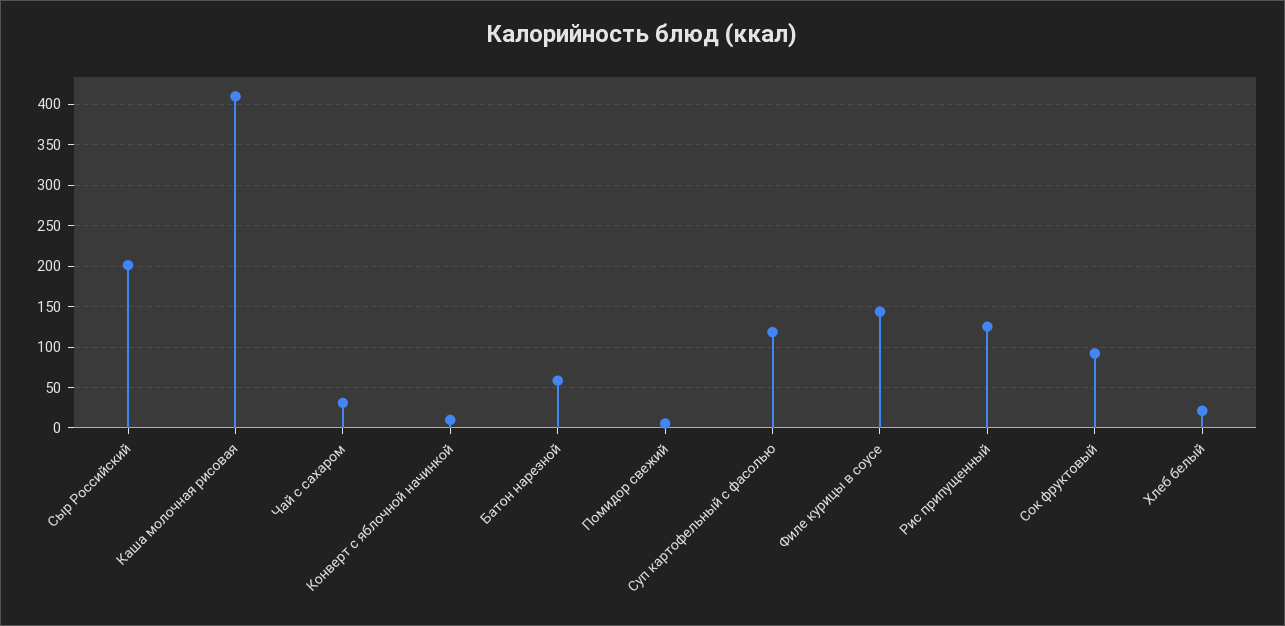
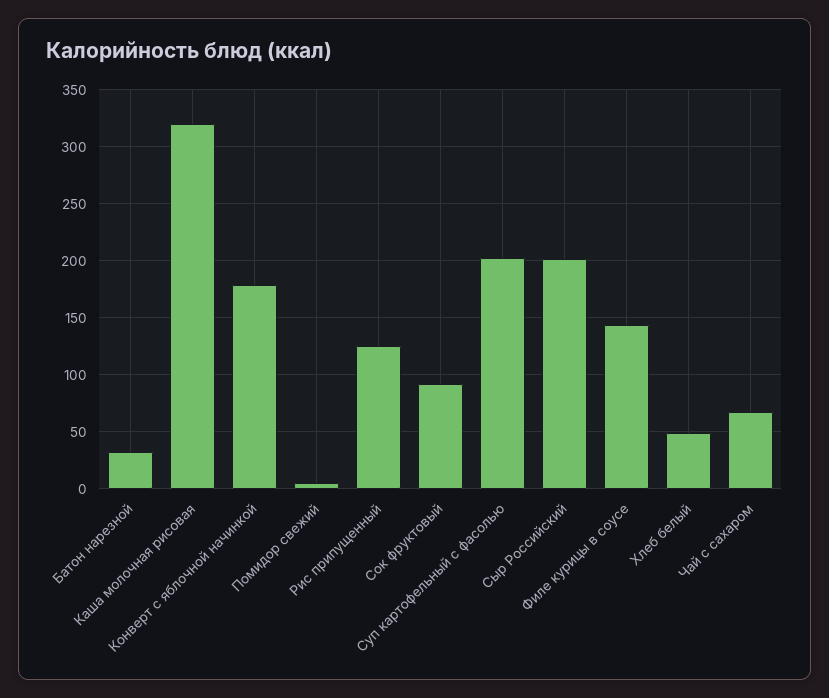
Каша молочная рисовая: 410 -> 320
Чай с сахаром: 30 -> 70
Конверт с яблочной начинкой: 10 -> 180
Батон нарезной: 60 -> 30
Суп картофельный с фасолью: 120 -> 200
Хлеб белый: 20 -> 50

